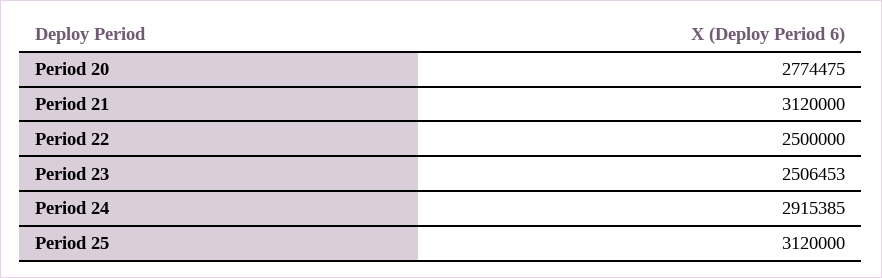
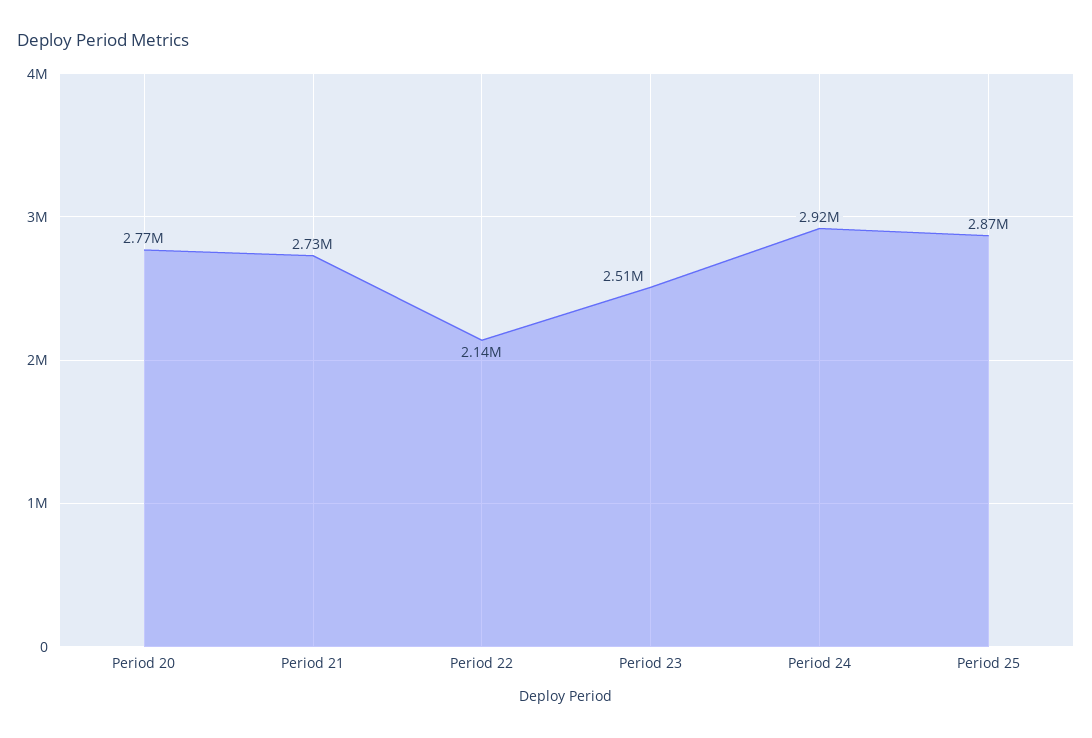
Period 21: 3120000 -> 2730000
Period 22: 2500000 -> 2140000
Period 25: 3120000 -> 2870000

